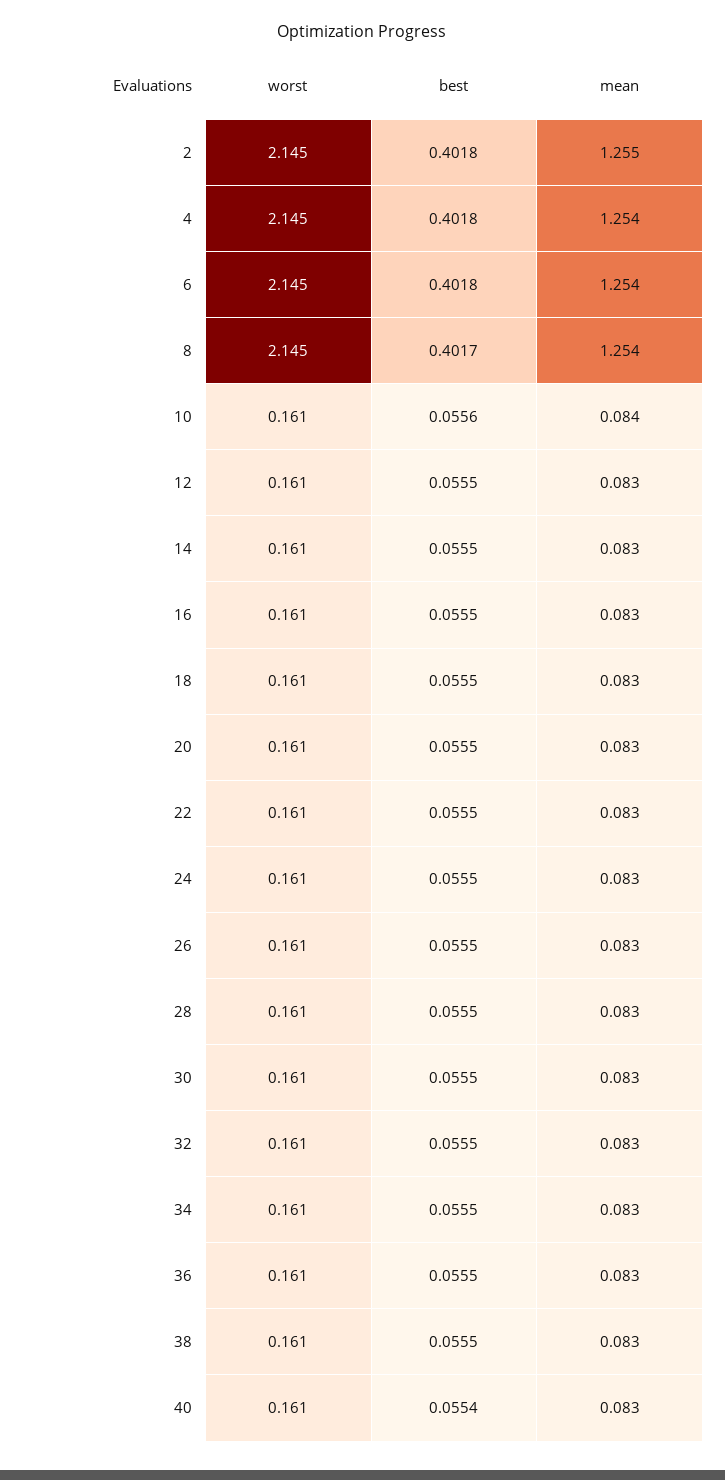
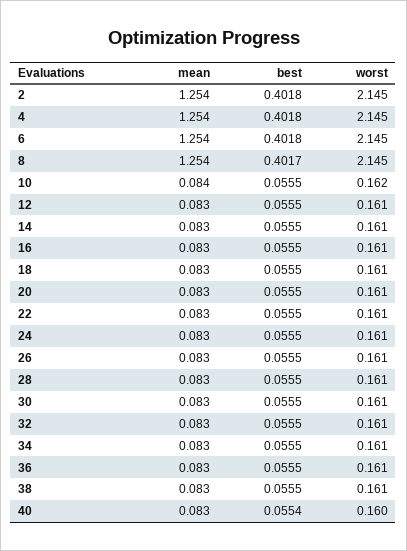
mean, 2: 1.255 -> 1.254
worst, 10: 0.161 -> 0.162
best, 10: 0.0556 -> 0.0555
worst, 40: 0.161 -> 0.16

